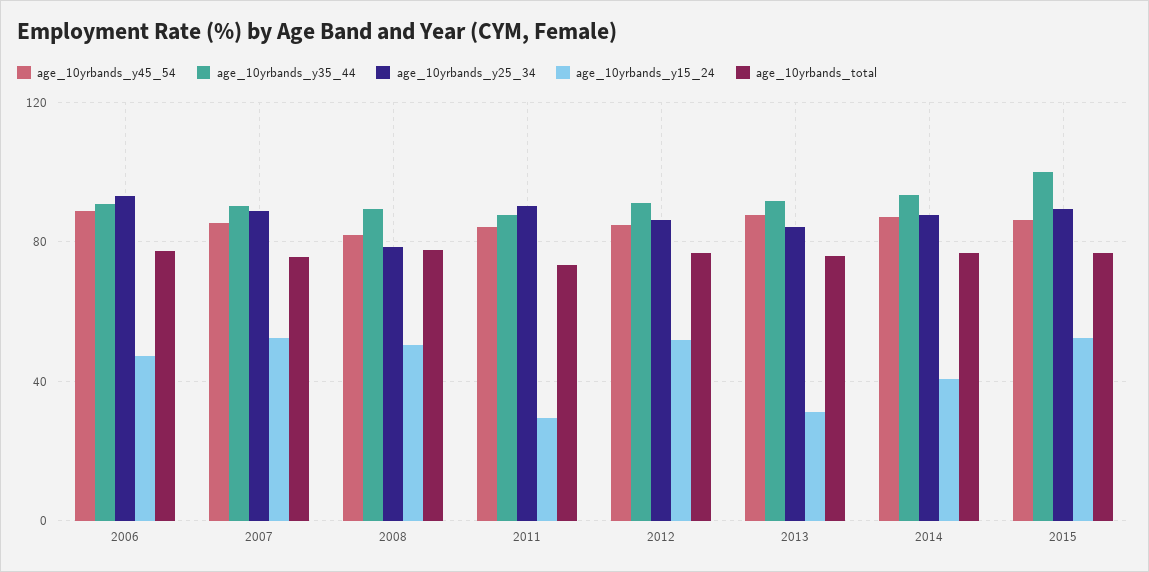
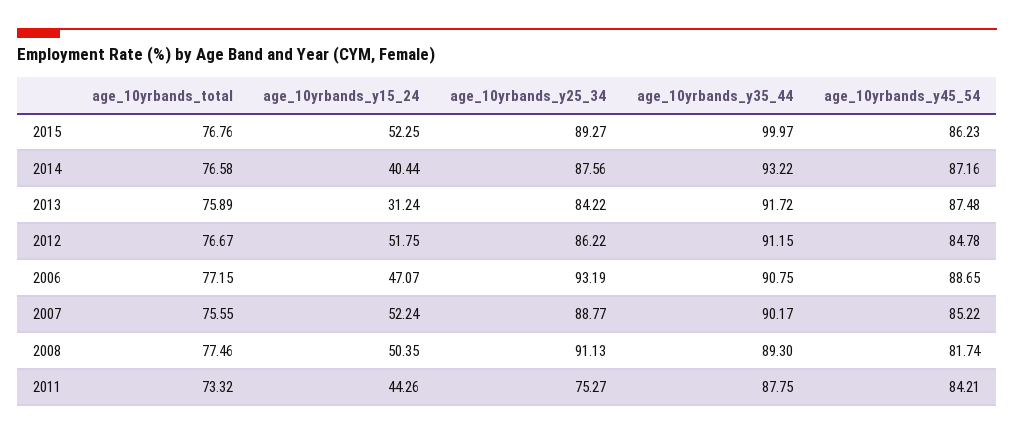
age_10yrbands_y25_34, 2008: 80 -> 91.13
age_10yrbands_y25_34, 2011: 90 -> 75.27
age_10yrbands_y15_24, 2011: 30 -> 44.26

